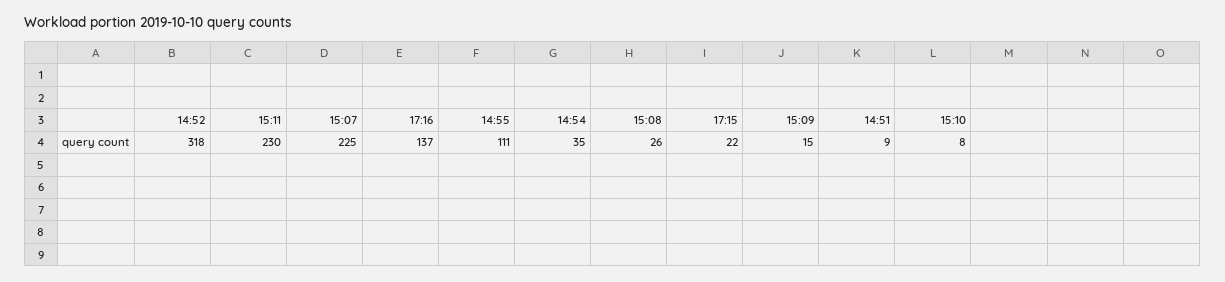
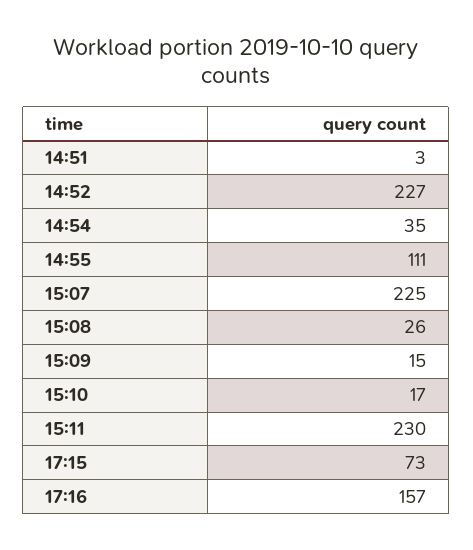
14:52: 318 -> 227
17:16: 137 -> 157
17:15: 22 -> 73
14:51: 9 -> 3
15:10: 8 -> 17

